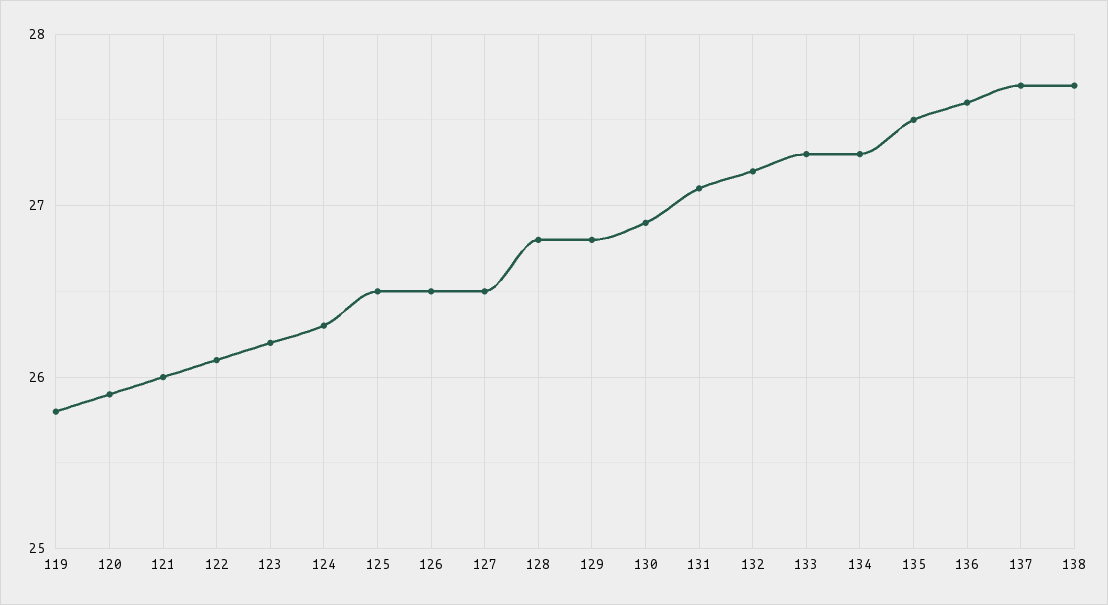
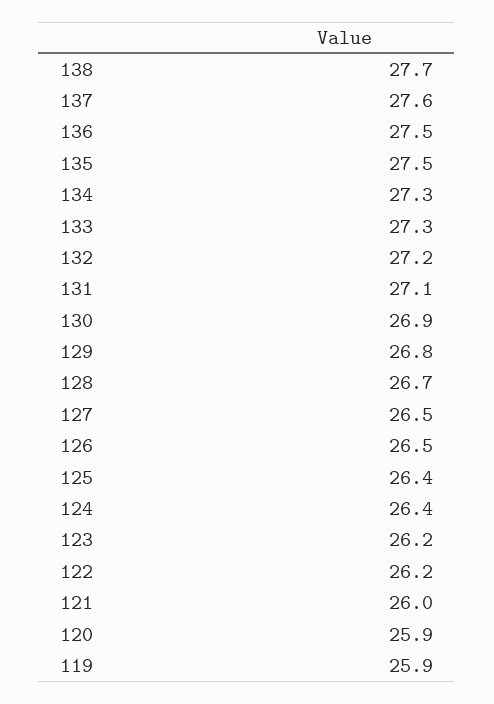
119: 25.8 -> 25.9
122: 26.1 -> 26.2
124: 26.3 -> 26.4
125: 26.5 -> 26.4
128: 26.8 -> 26.7
136: 27.6 -> 27.5
137: 27.7 -> 27.6

